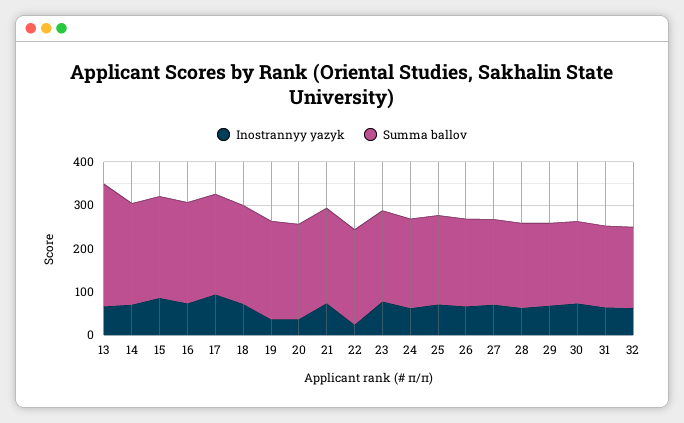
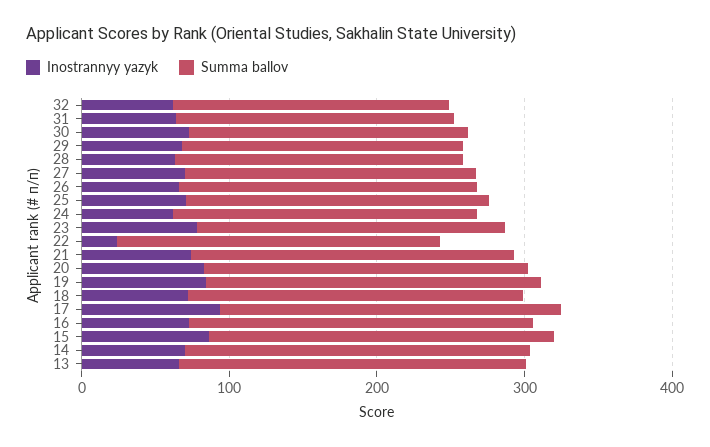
Summa ballov, 13: 280 -> 240
Inostrannyy yazyk, 19: 40 -> 80
Inostrannyy yazyk, 20: 40 -> 80

